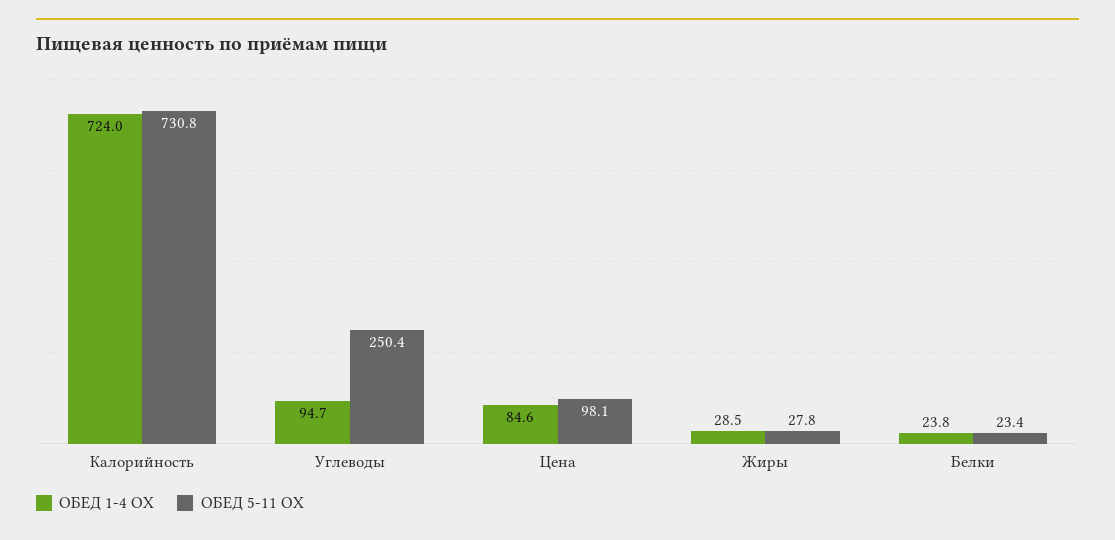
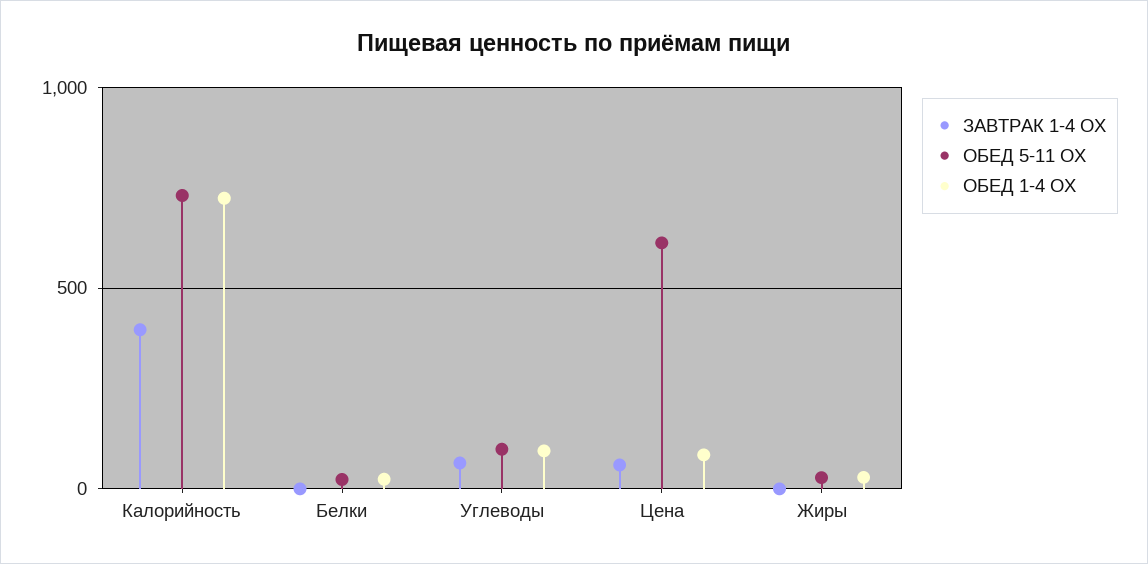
ОБЕД 5-11 ОХ, Углеводы: 250.4 -> 100
ОБЕД 5-11 ОХ, Цена: 98.1 -> 600
ЗАВТРАК 1-4 ОХ, Калорийность: none -> 400
ЗАВТРАК 1-4 ОХ, Белки: none -> 0
ЗАВТРАК 1-4 ОХ, Углеводы: none -> 50
ЗАВТРАК 1-4 ОХ, Цена: none -> 50
ЗАВТРАК 1-4 ОХ, Жиры: none -> 0

